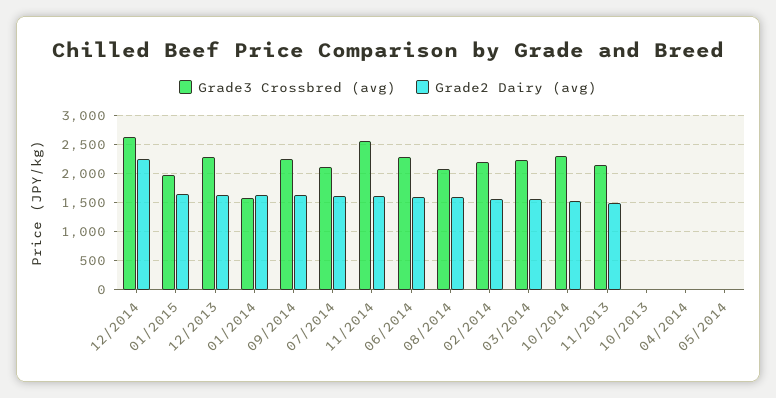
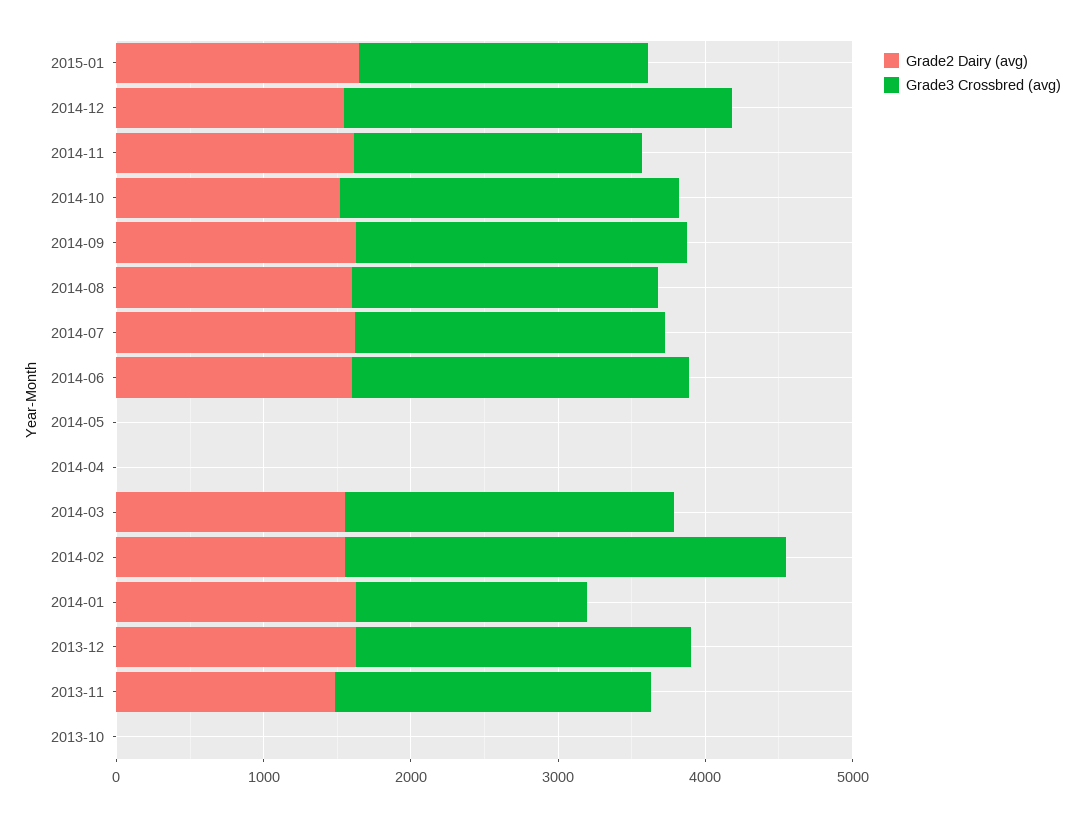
Grade2 Dairy (avg), 12/2014: 2250 -> 1600
Grade3 Crossbred (avg), 11/2014: 2500 -> 2000
Grade3 Crossbred (avg), 02/2014: 2250 -> 3000

